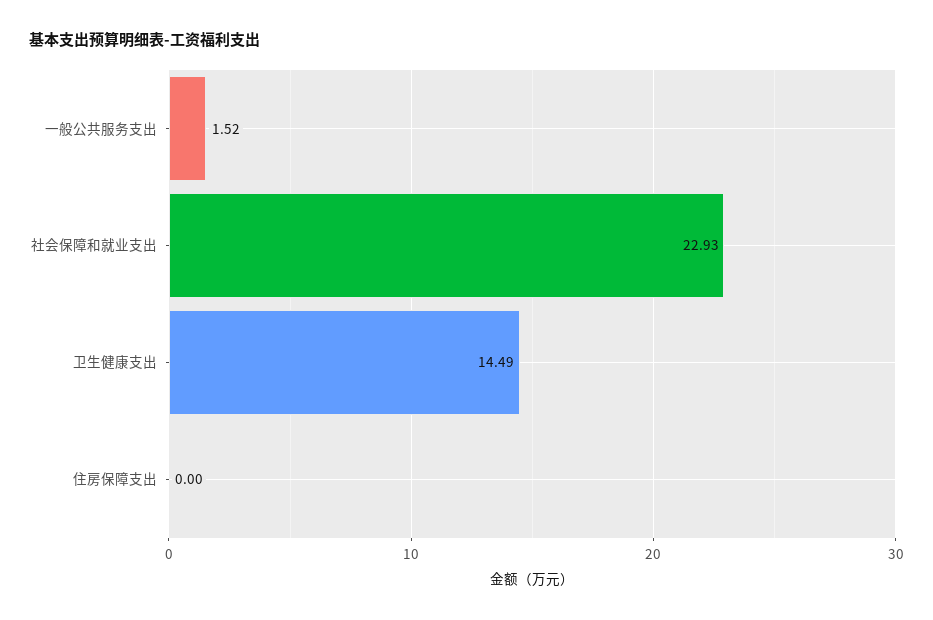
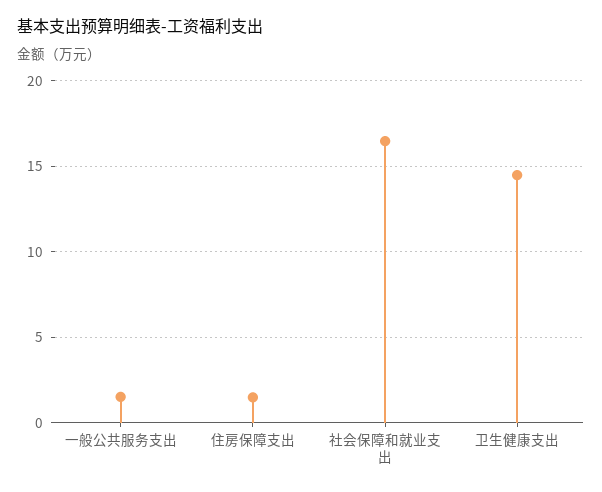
社会保障和就业支出: 22.93 -> 16.5
住房保障支出: 0 -> 1.5

